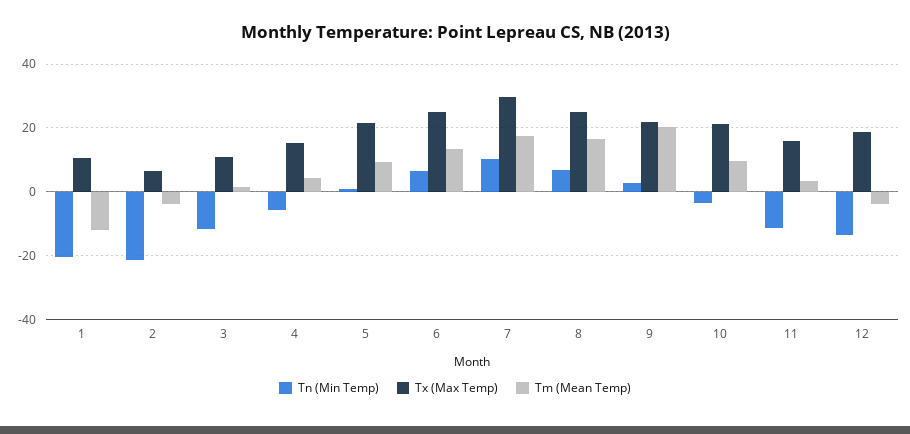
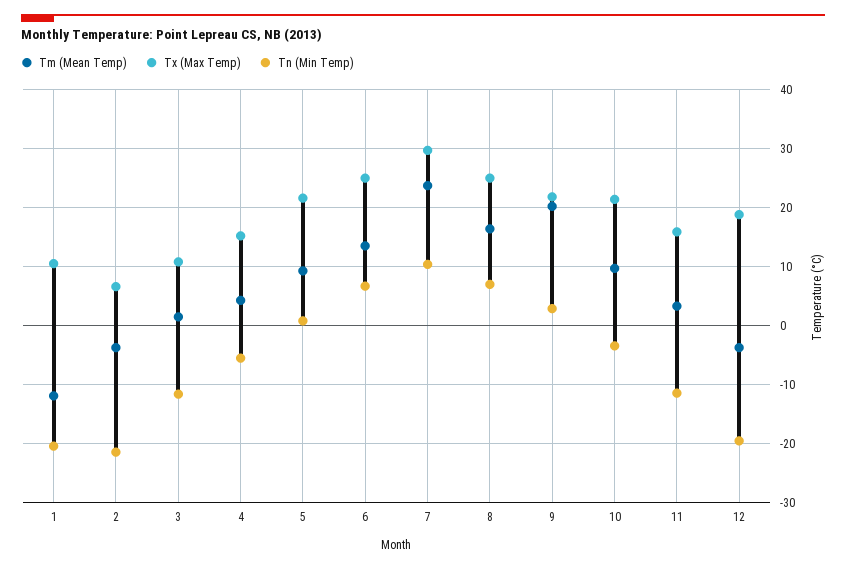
Tm (Mean Temp), 7: 18 -> 24
Tn (Min Temp), 12: -14 -> -20

